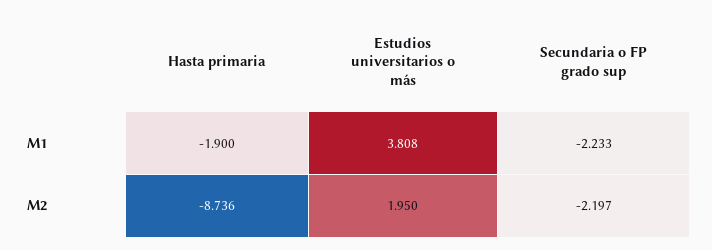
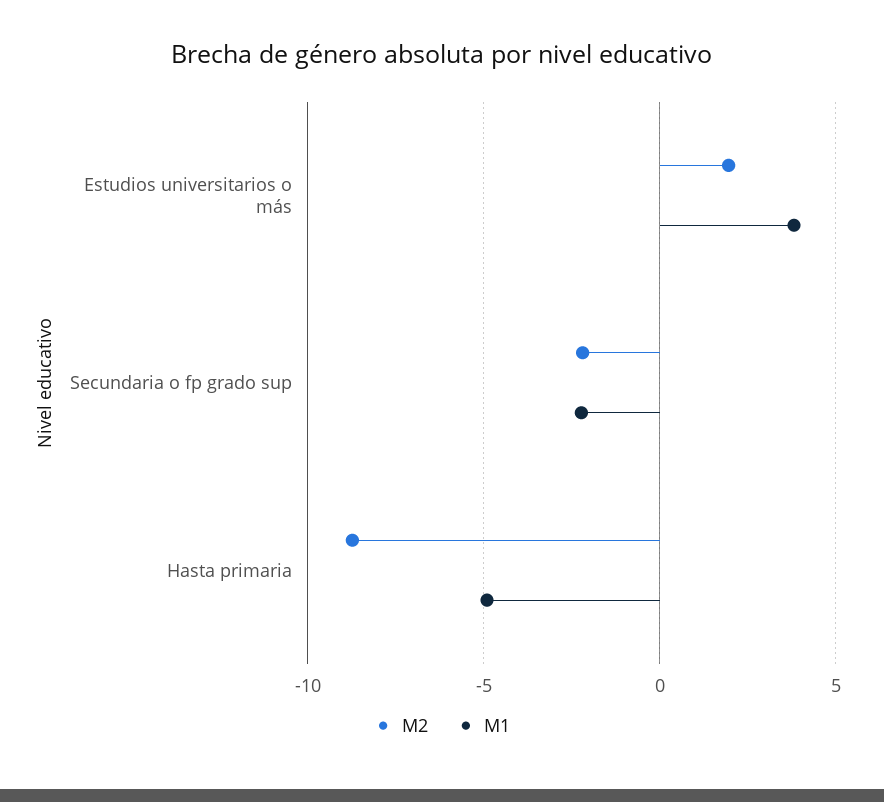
M1, Hasta primaria: -1.9 -> -5

